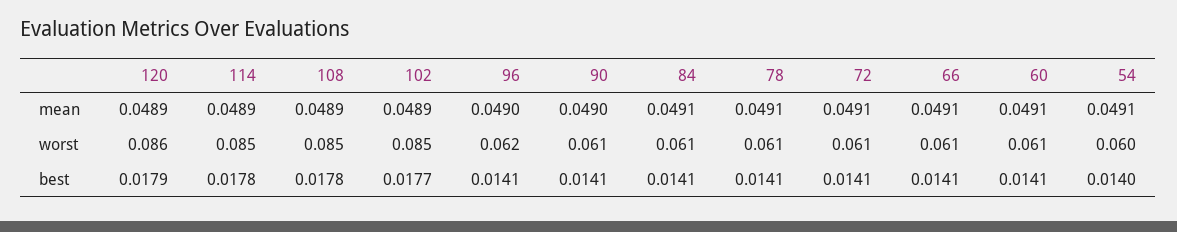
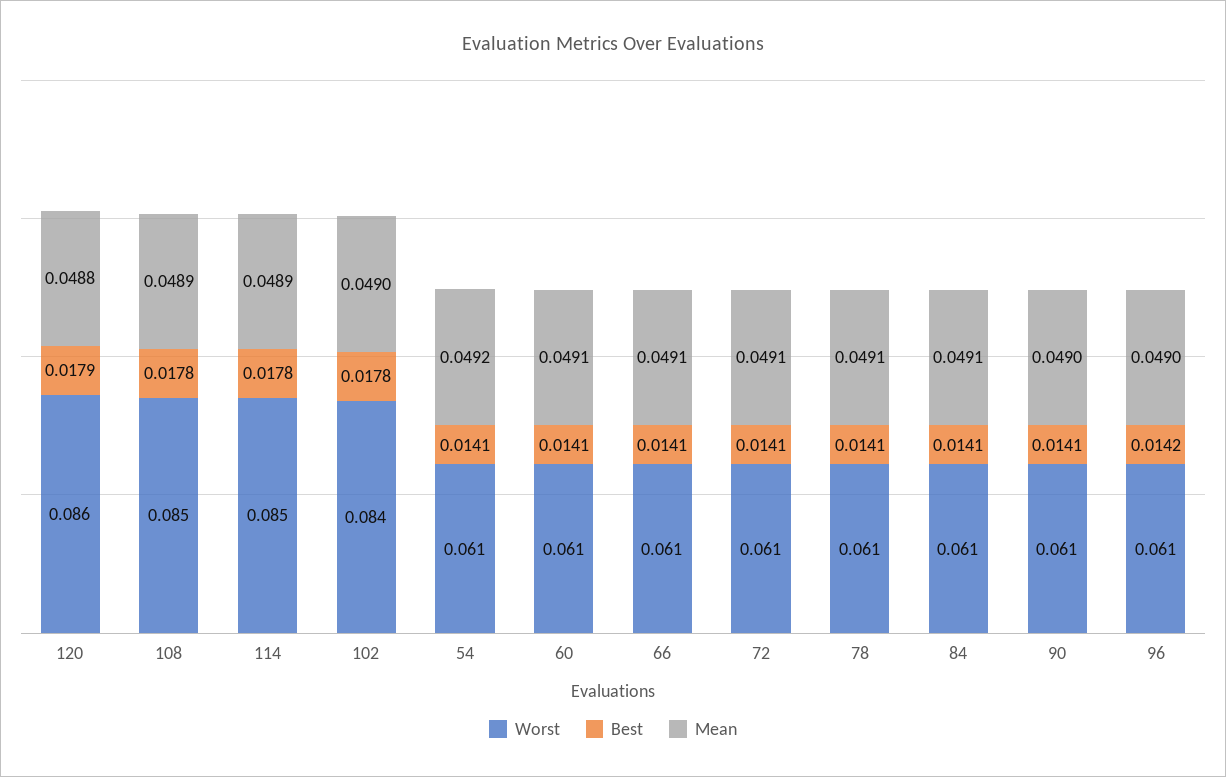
mean, 120: 0.0489 -> 0.0488
mean, 102: 0.0489 -> 0.049
mean, 54: 0.0491 -> 0.0492
worst, 102: 0.085 -> 0.084
worst, 96: 0.062 -> 0.061
worst, 54: 0.06 -> 0.061
best, 102: 0.0177 -> 0.0178
best, 96: 0.0141 -> 0.0142
best, 54: 0.014 -> 0.0141

